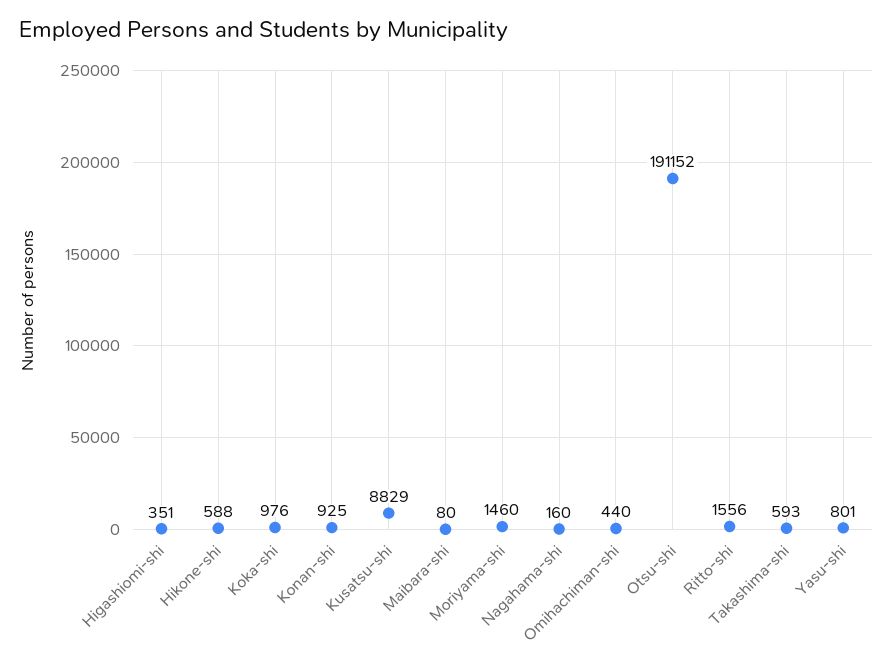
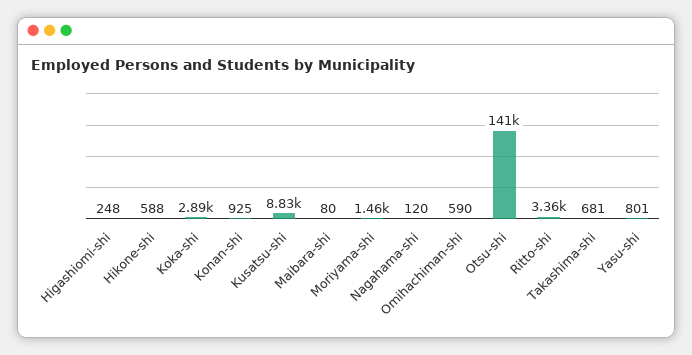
Higashiomi-shi: 351 -> 248
Koka-shi: 976 -> 2890
Nagahama-shi: 160 -> 120
Omihachiman-shi: 440 -> 590
Otsu-shi: 191152 -> 141000
Ritto-shi: 1556 -> 3360
Takashima-shi: 593 -> 681

